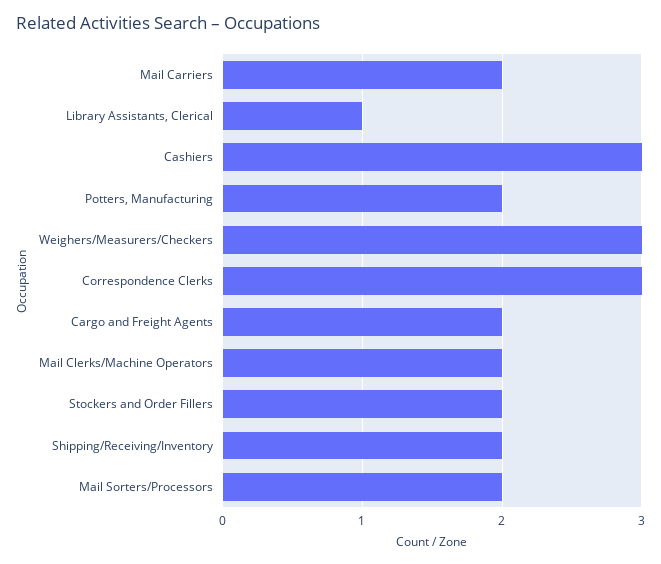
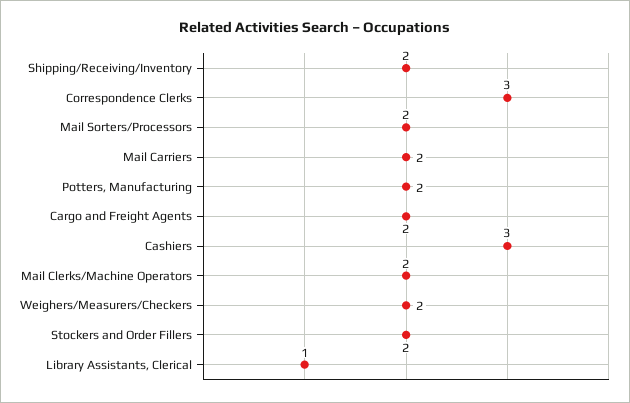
Weighers/Measurers/Checkers: 3 -> 2

